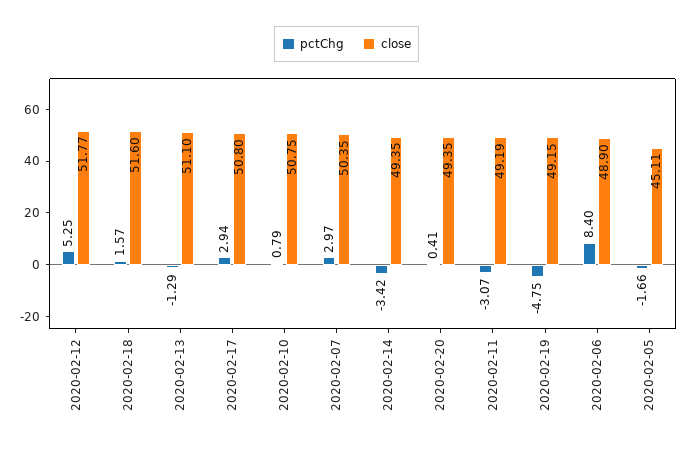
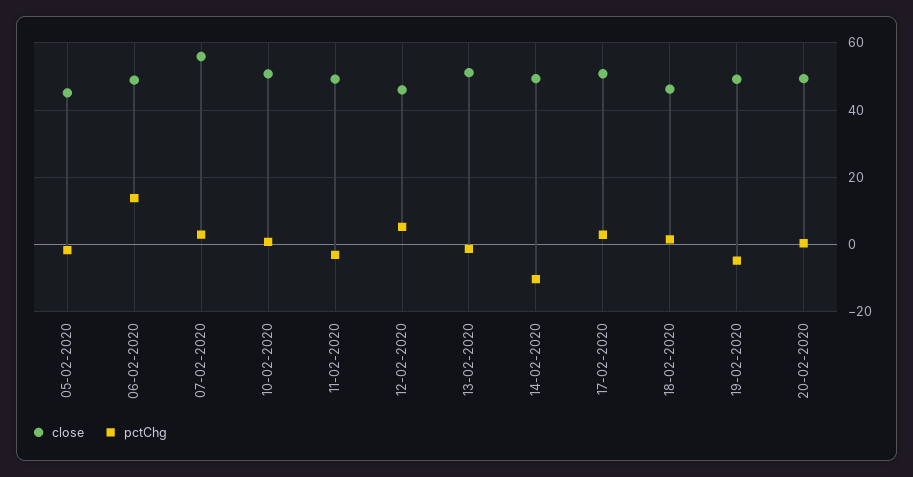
close, 2020-02-12: 51.77 -> 46
close, 2020-02-18: 51.6 -> 46
close, 2020-02-07: 50.35 -> 56
pctChg, 2020-02-14: -3.42 -> -10
pctChg, 2020-02-06: 8.4 -> 14

